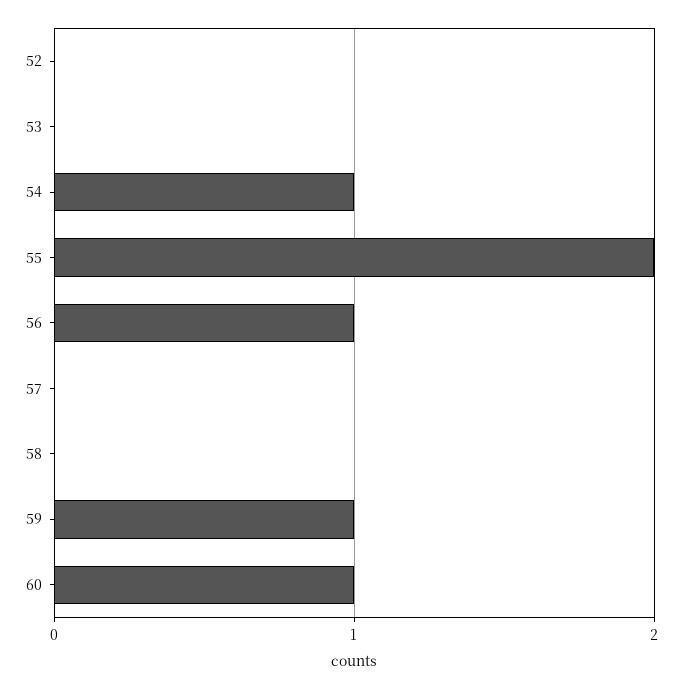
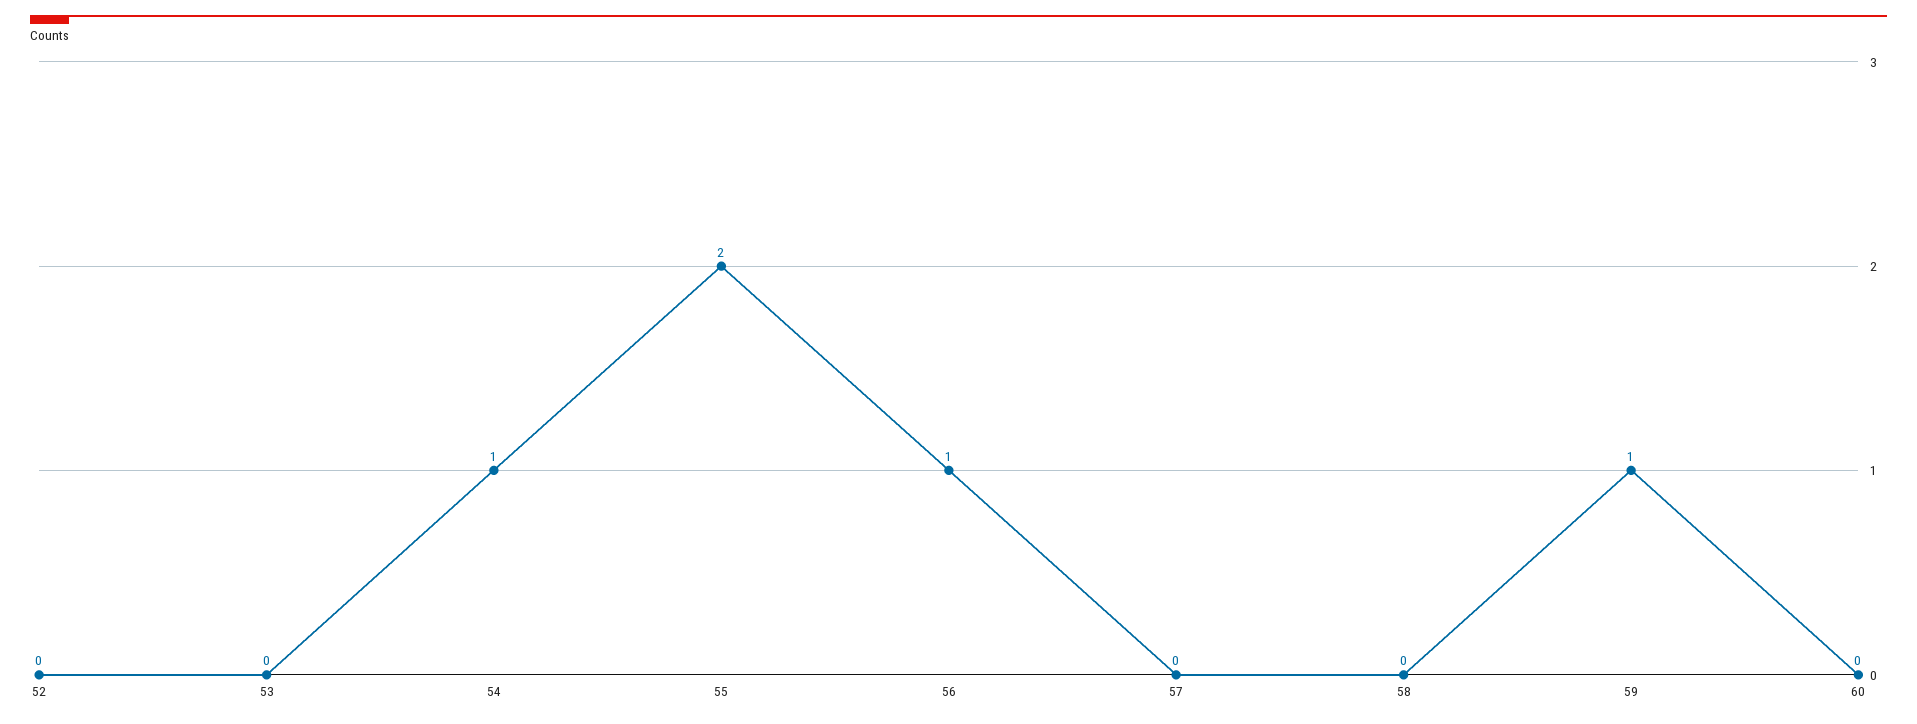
60: 1 -> 0

